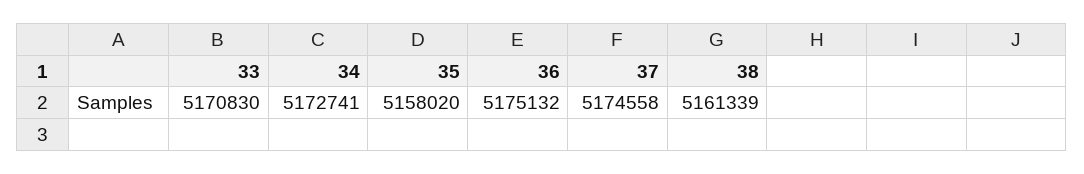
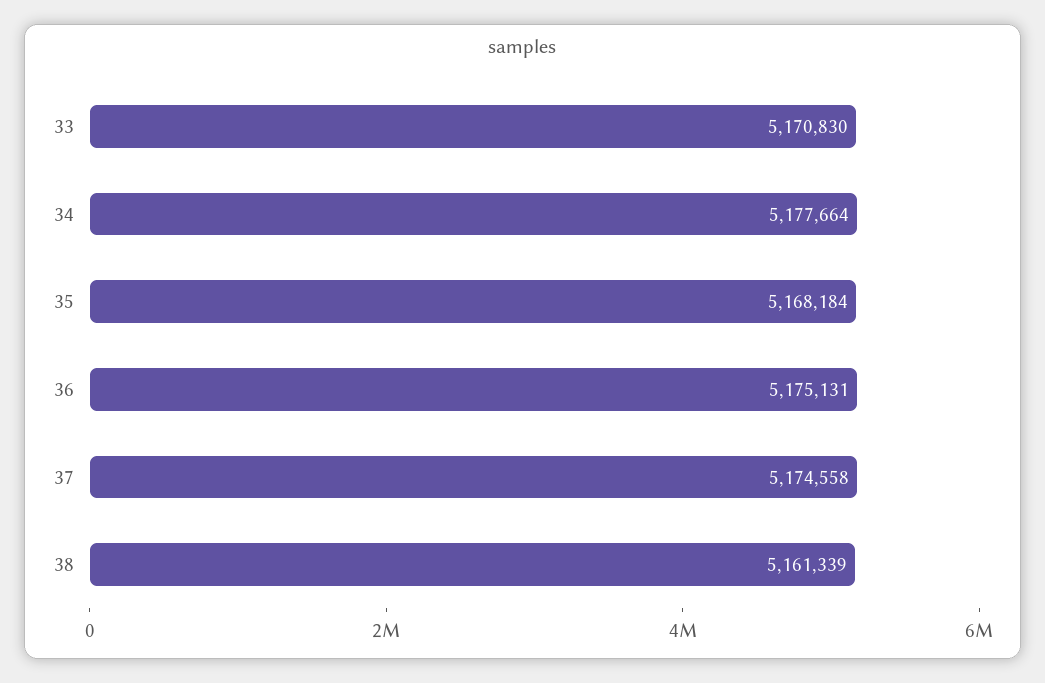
34: 5172741 -> 5177664
35: 5158020 -> 5168184
36: 5175132 -> 5175131

